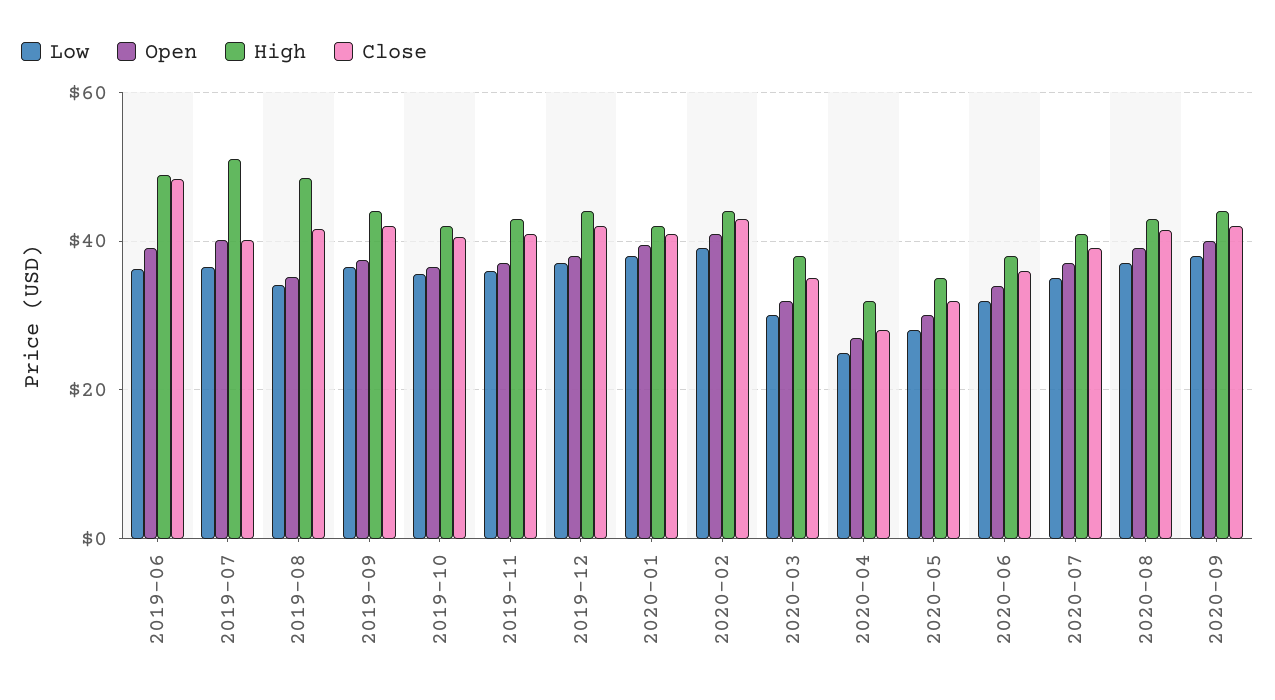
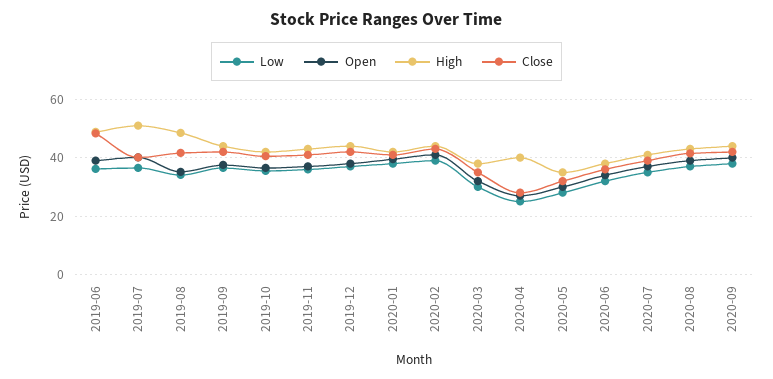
High, 2020-04: 32 -> 40

